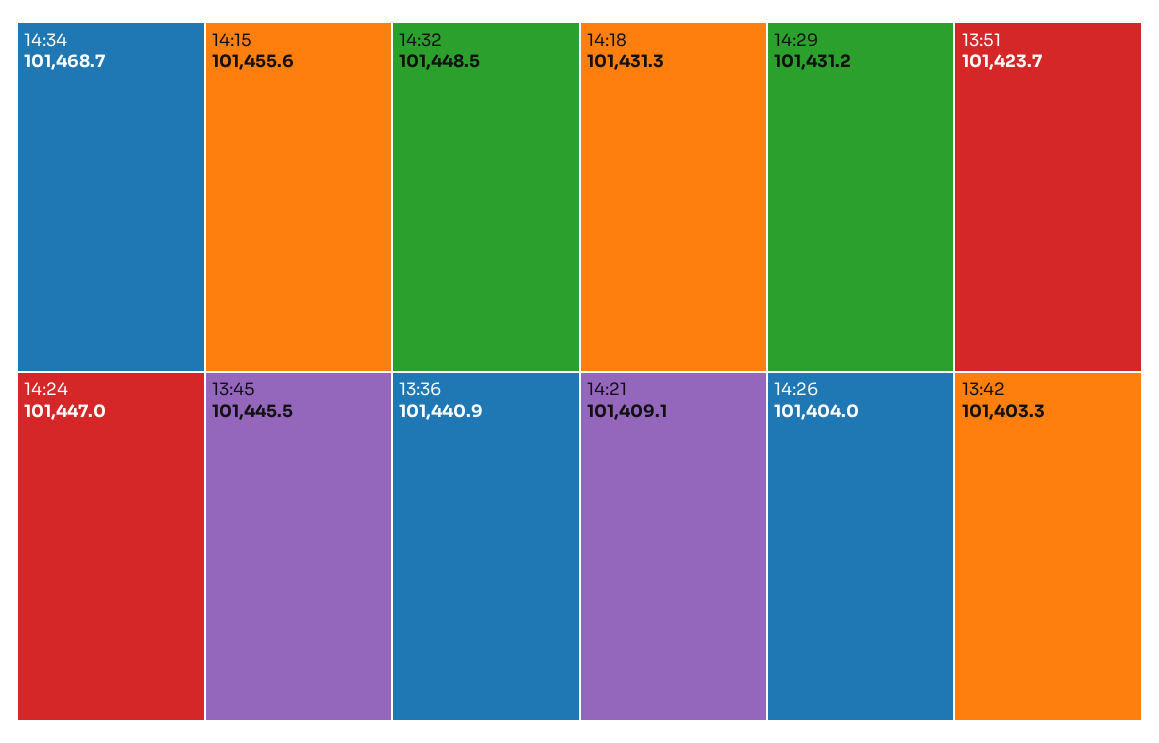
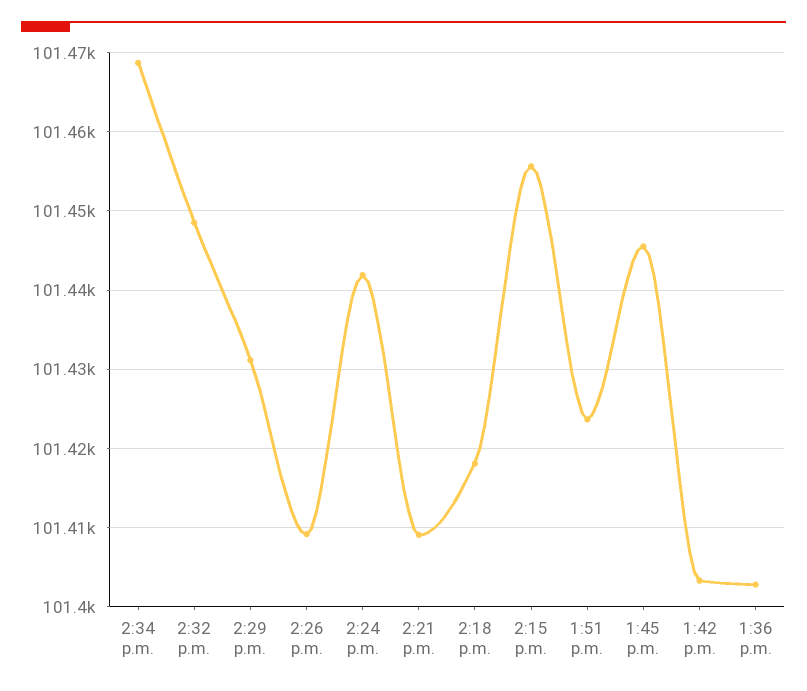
14:24: 101447 -> 101442
13:36: 101440.9 -> 101403
14:18: 101431.3 -> 101418
14:26: 101404 -> 101409

